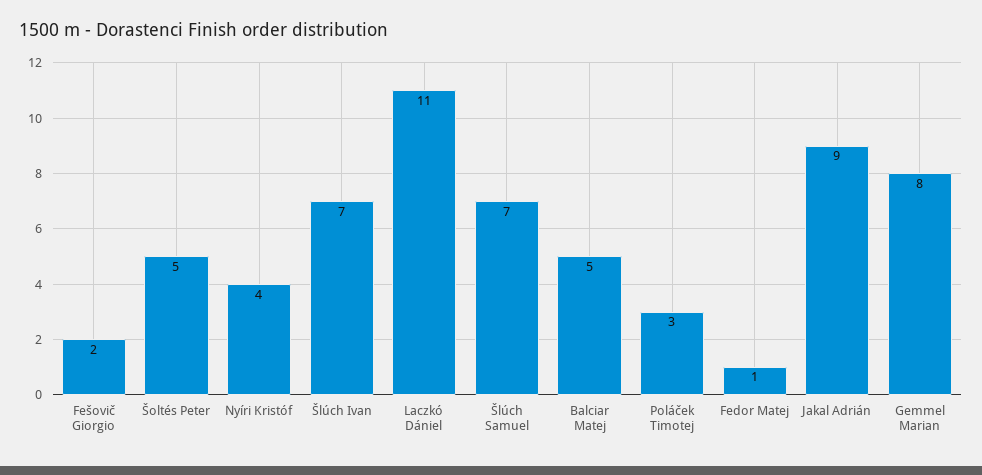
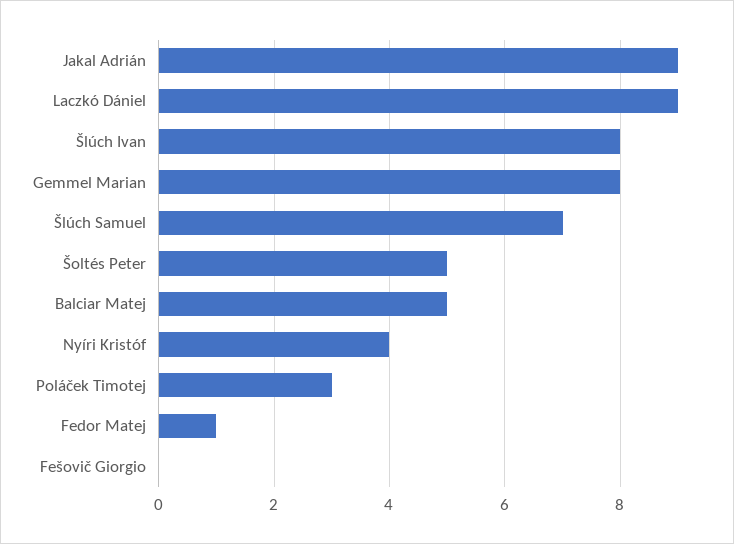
Fešovič Giorgio: 2 -> 0
Šlúch Ivan: 7 -> 8
Laczkó Dániel: 11 -> 9

